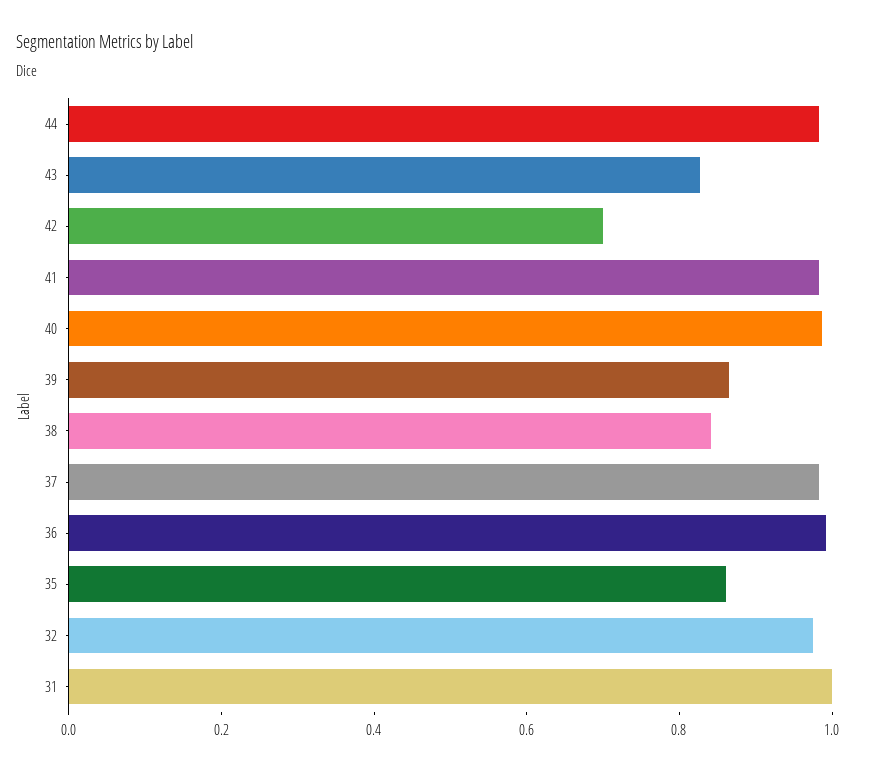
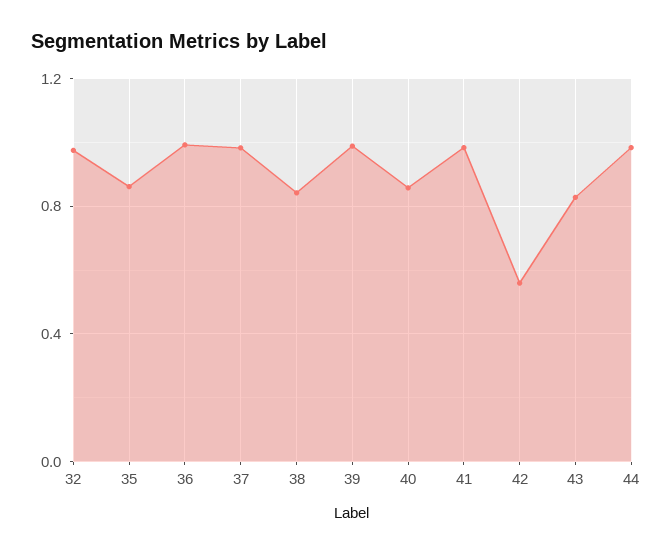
42: 0.7 -> 0.55
40: 1 -> 0.85
39: 0.85 -> 1
31: 1 -> none

